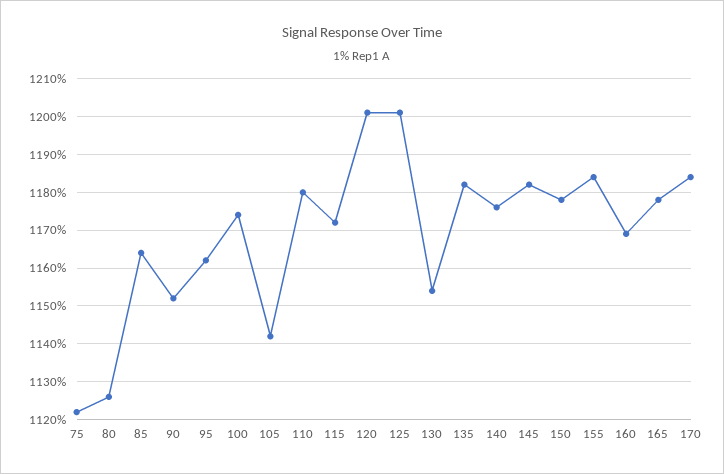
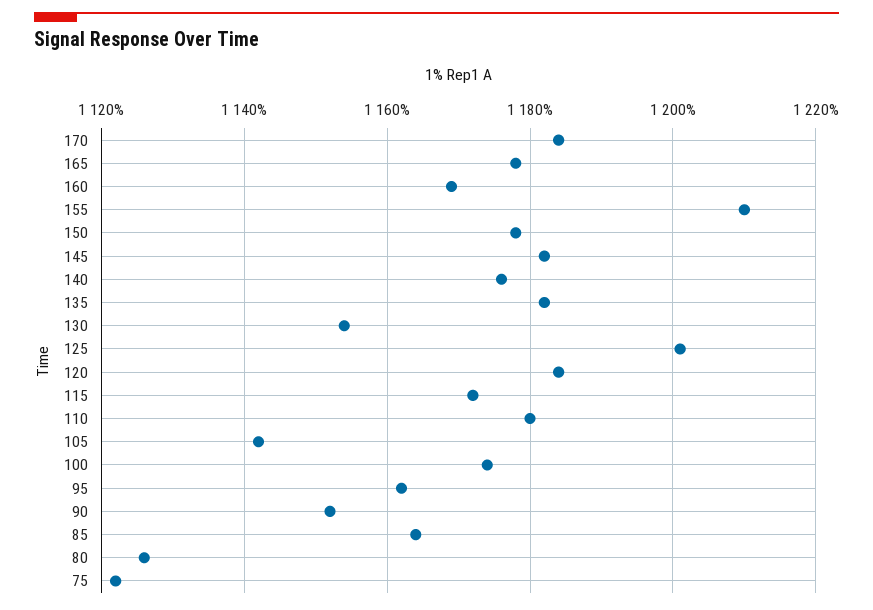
120: 1200 -> 1185
155: 1185 -> 1210

